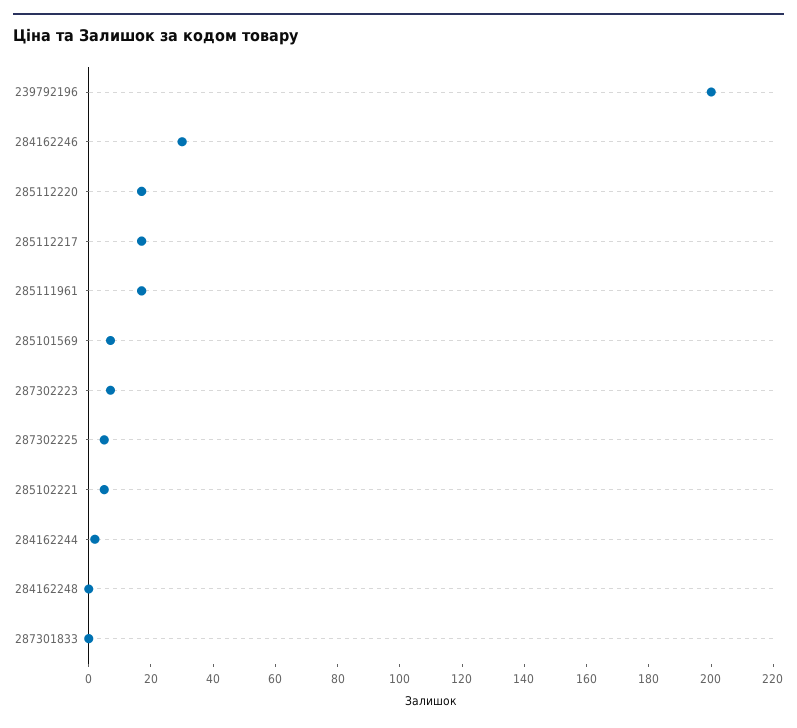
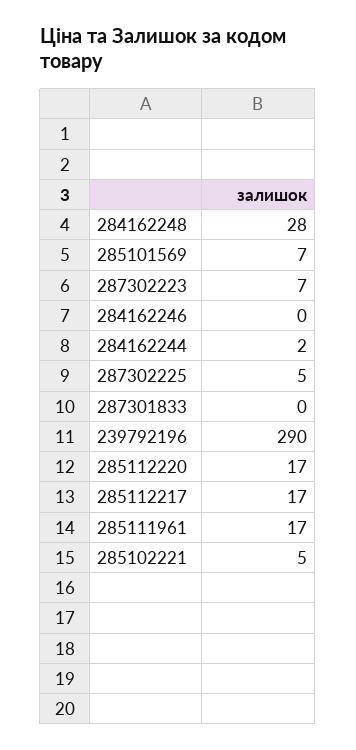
239792196: 200 -> 290
284162246: 30 -> 0
284162248: 0 -> 28

